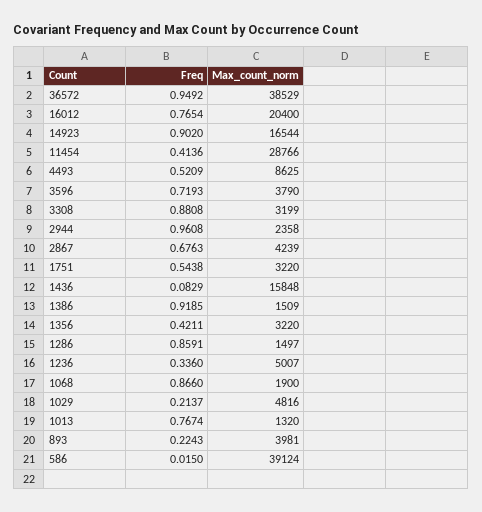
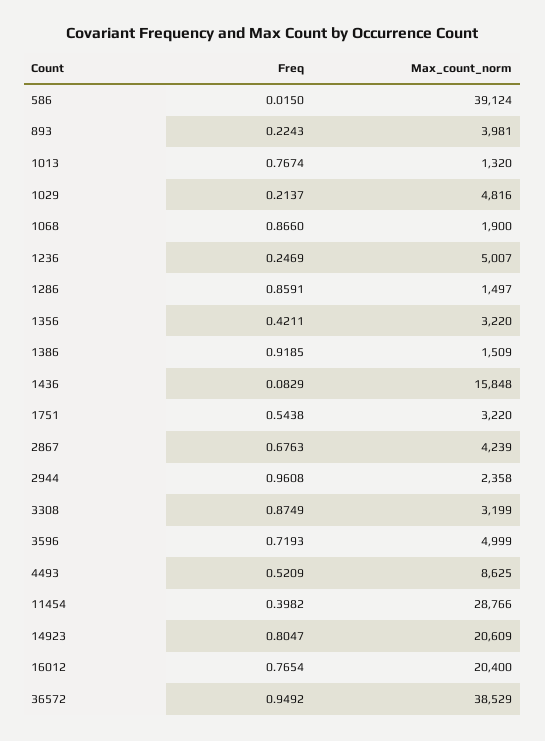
Freq, 14923: 0.902 -> 0.8047
Max_count_norm, 14923: 16544 -> 20609
Freq, 11454: 0.4136 -> 0.3982
Max_count_norm, 3596: 3790 -> 4999
Freq, 3308: 0.8808 -> 0.8749
Freq, 1236: 0.336 -> 0.2469

